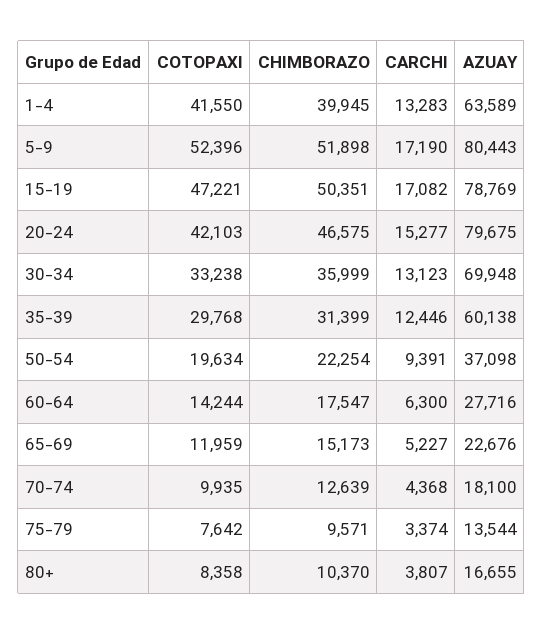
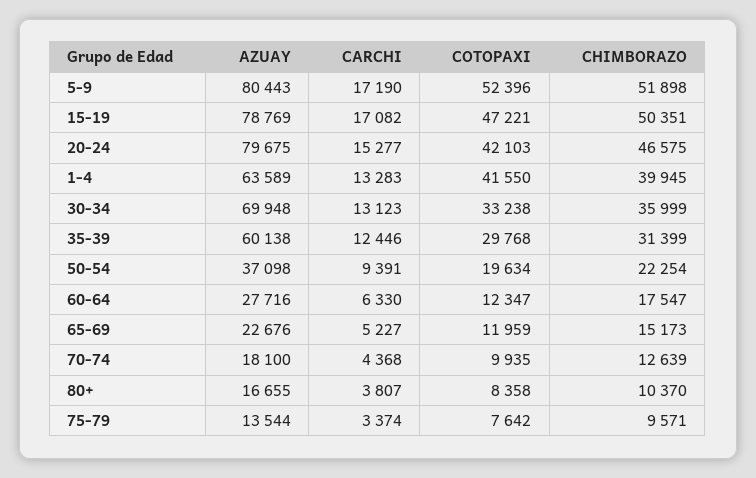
COTOPAXI, 60-64: 14244 -> 12347
CARCHI, 60-64: 6300 -> 6330

